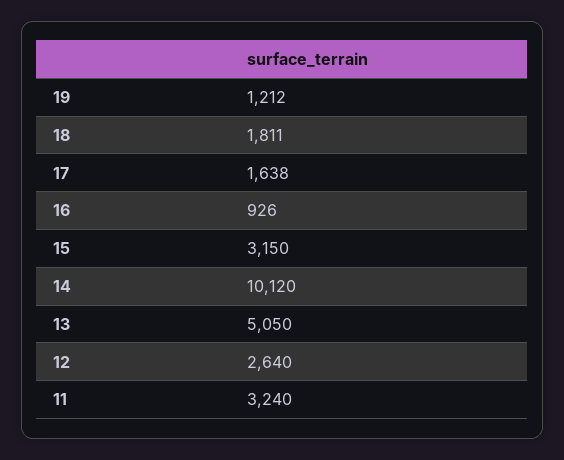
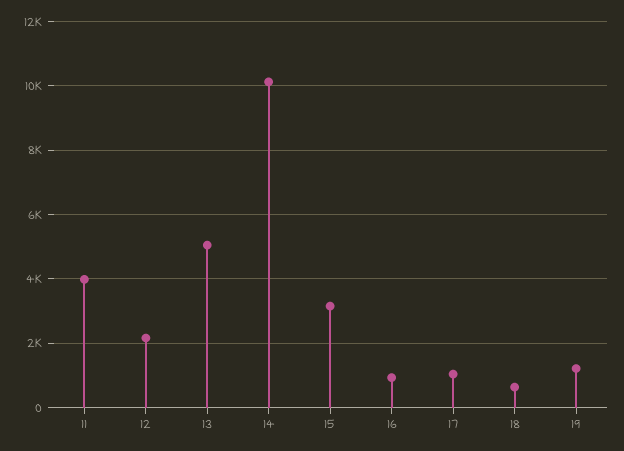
18: 1811 -> 600
17: 1638 -> 1000
12: 2640 -> 2200
11: 3240 -> 4000

